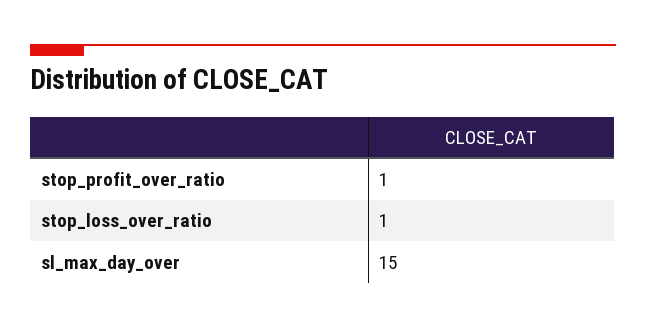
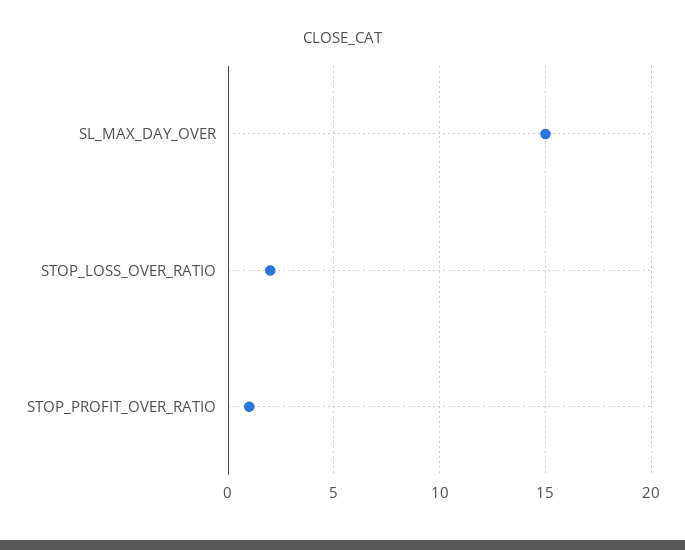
stop_loss_over_ratio: 1 -> 2

